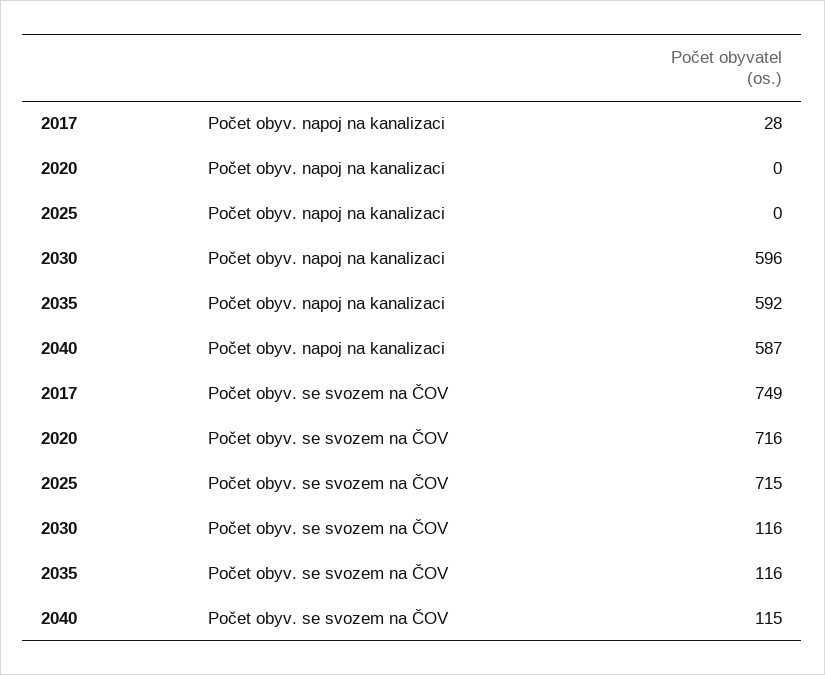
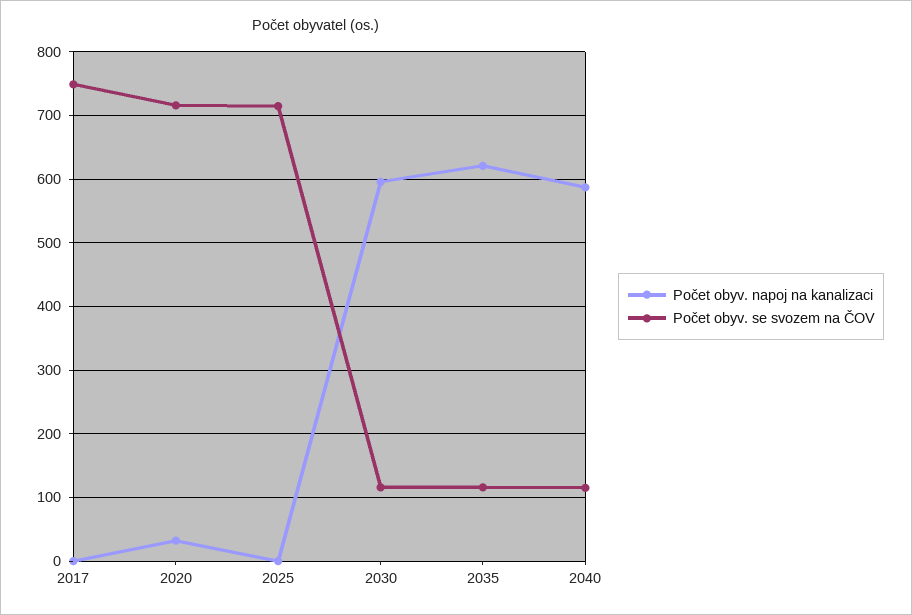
Počet obyv. napoj na kanalizaci, 2017: 28 -> 0
Počet obyv. napoj na kanalizaci, 2020: 0 -> 30
Počet obyv. napoj na kanalizaci, 2035: 592 -> 620

